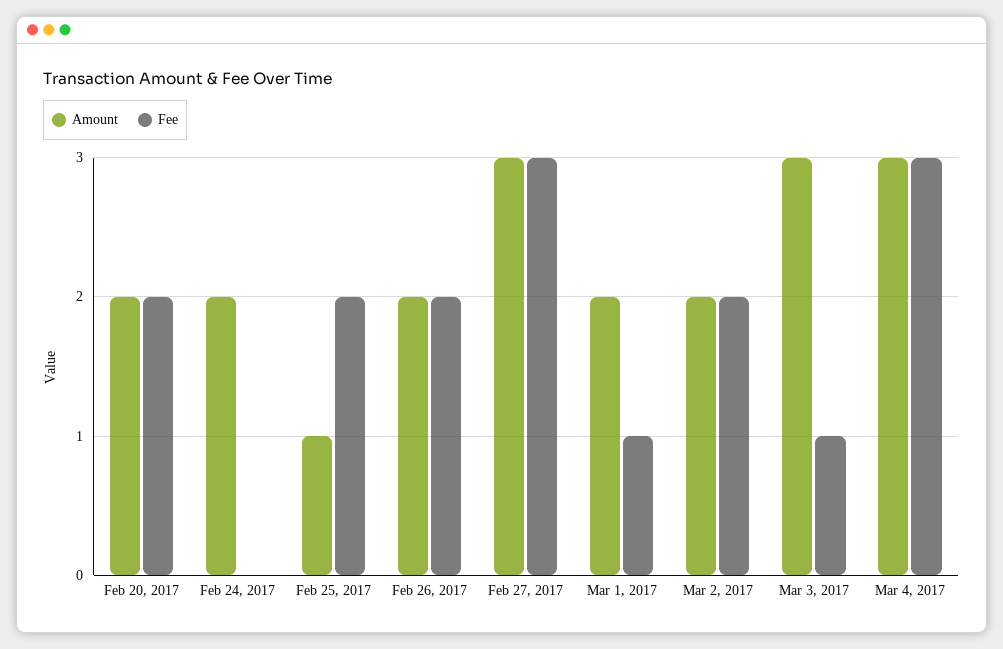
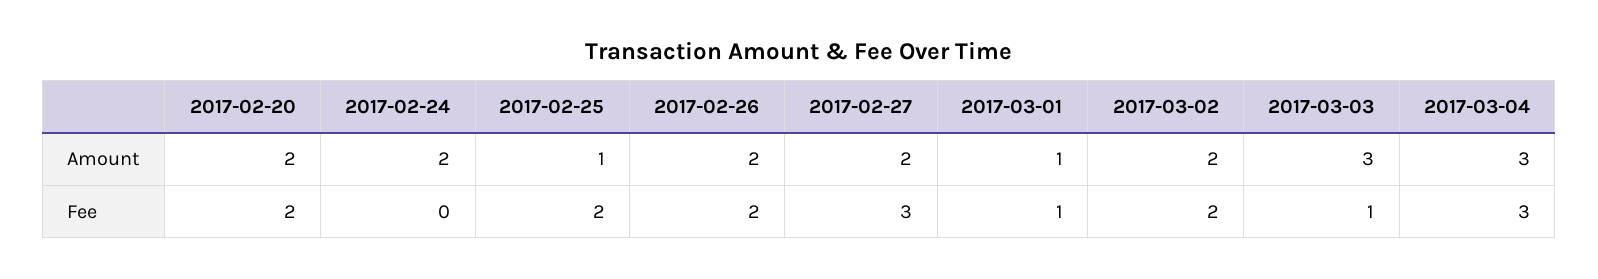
Amount, Feb 27, 2017: 3 -> 2
Amount, Mar 1, 2017: 2 -> 1

